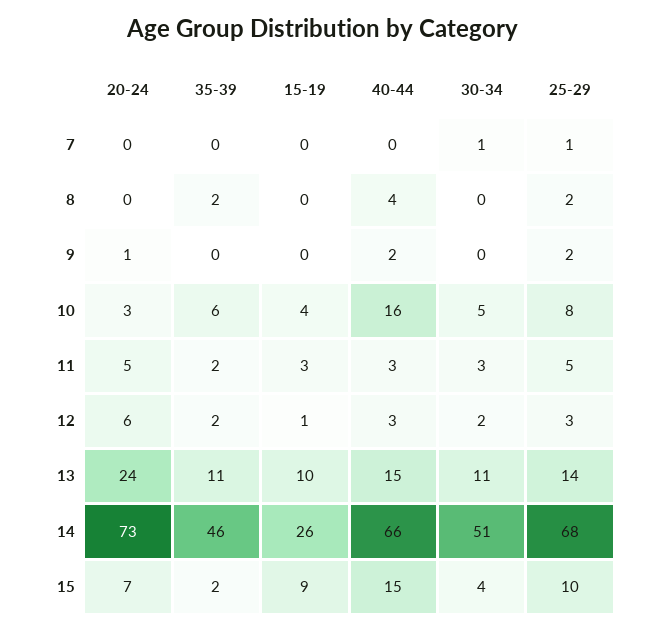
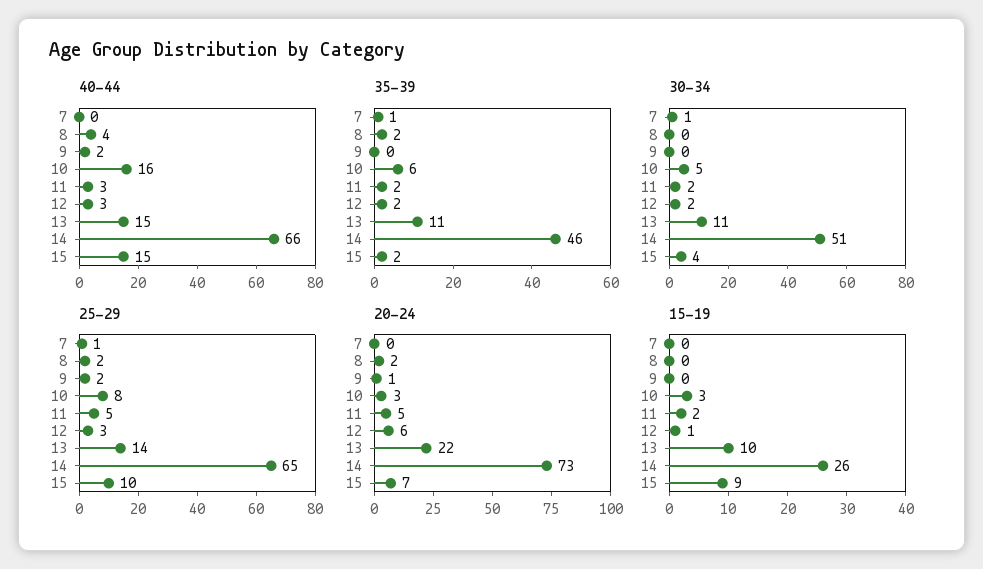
35-39, 7: 0 -> 1
20-24, 8: 0 -> 2
15-19, 10: 4 -> 3
15-19, 11: 3 -> 2
30-34, 11: 3 -> 2
20-24, 13: 24 -> 22
25-29, 14: 68 -> 65

